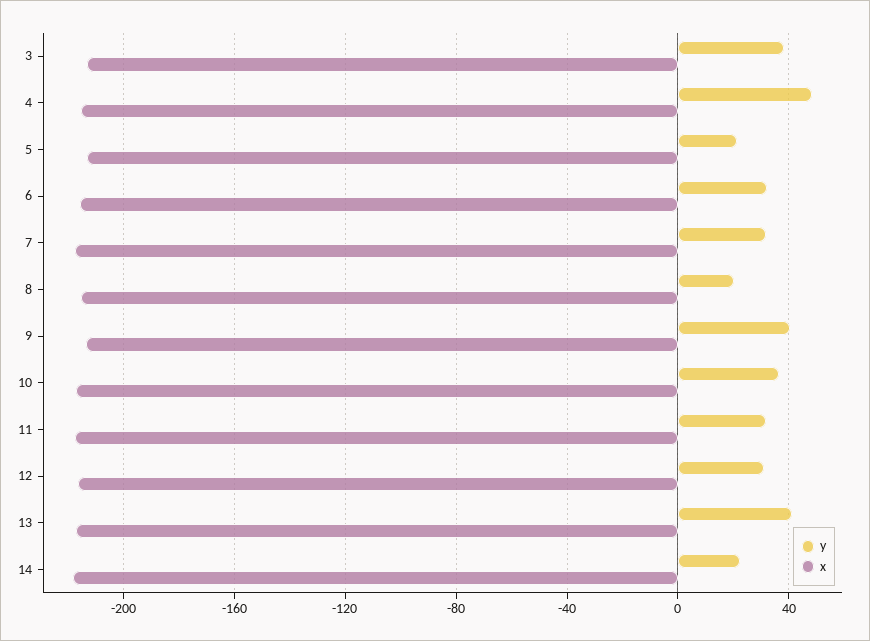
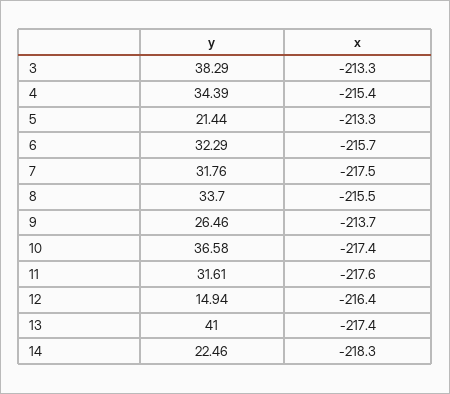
y, 4: 50 -> 34.39
y, 8: 20 -> 33.7
y, 9: 40 -> 26.46
y, 12: 30 -> 14.94

